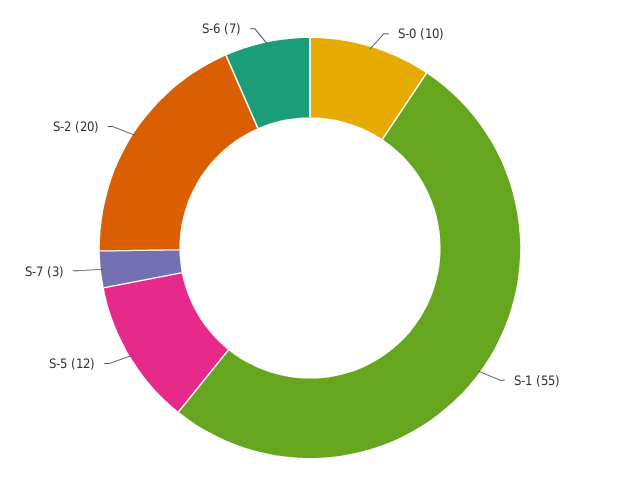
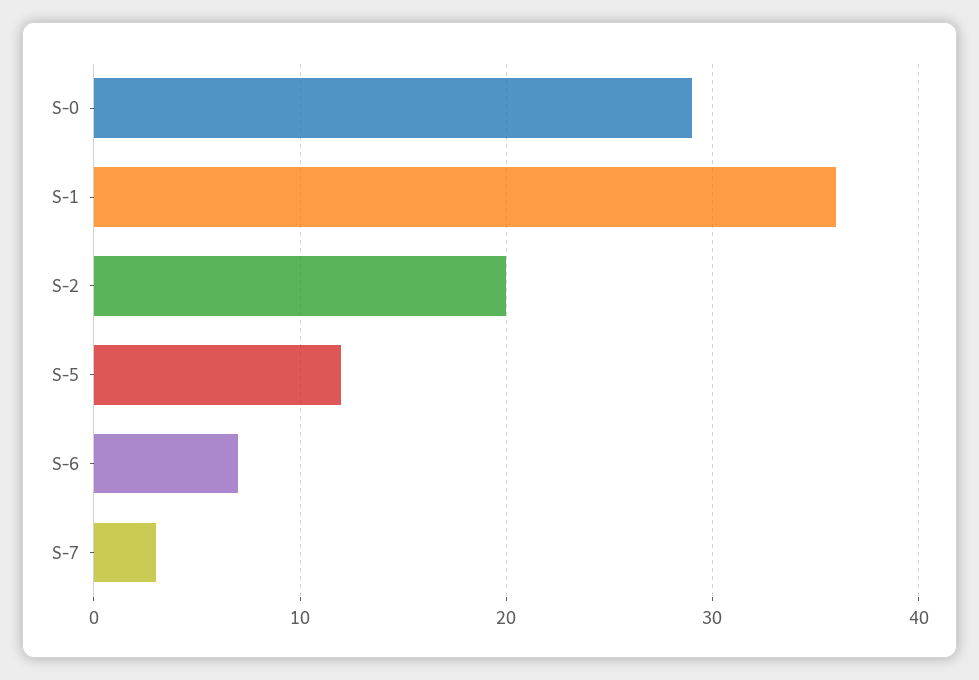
S-0: 10 -> 29
S-1: 55 -> 36

